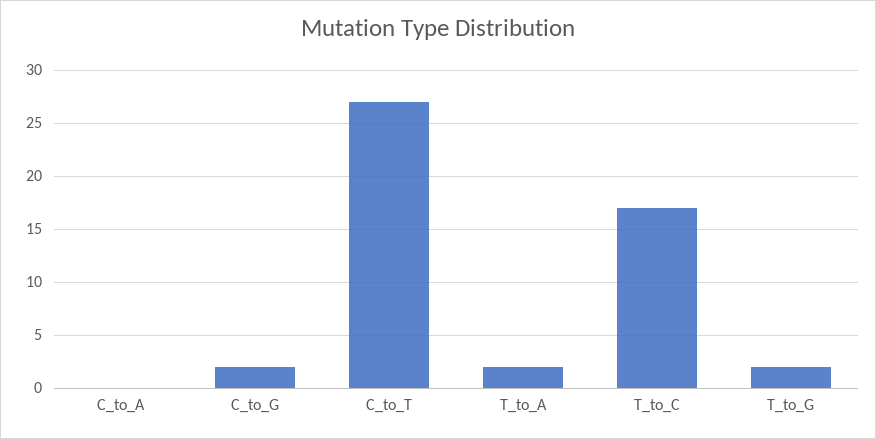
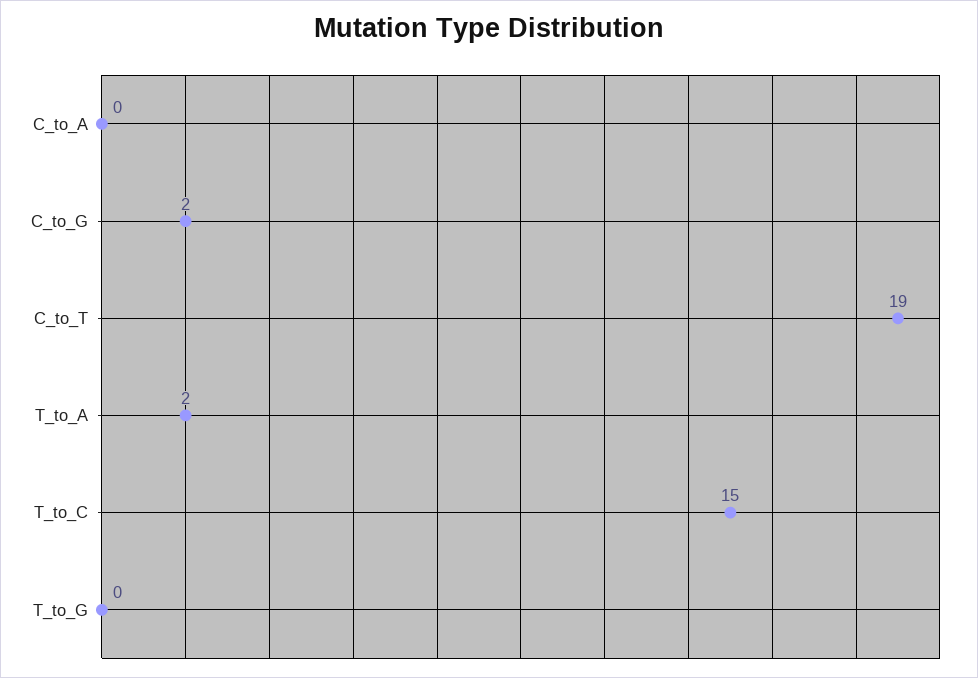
C_to_T: 27 -> 19
T_to_C: 17 -> 15
T_to_G: 2 -> 0

